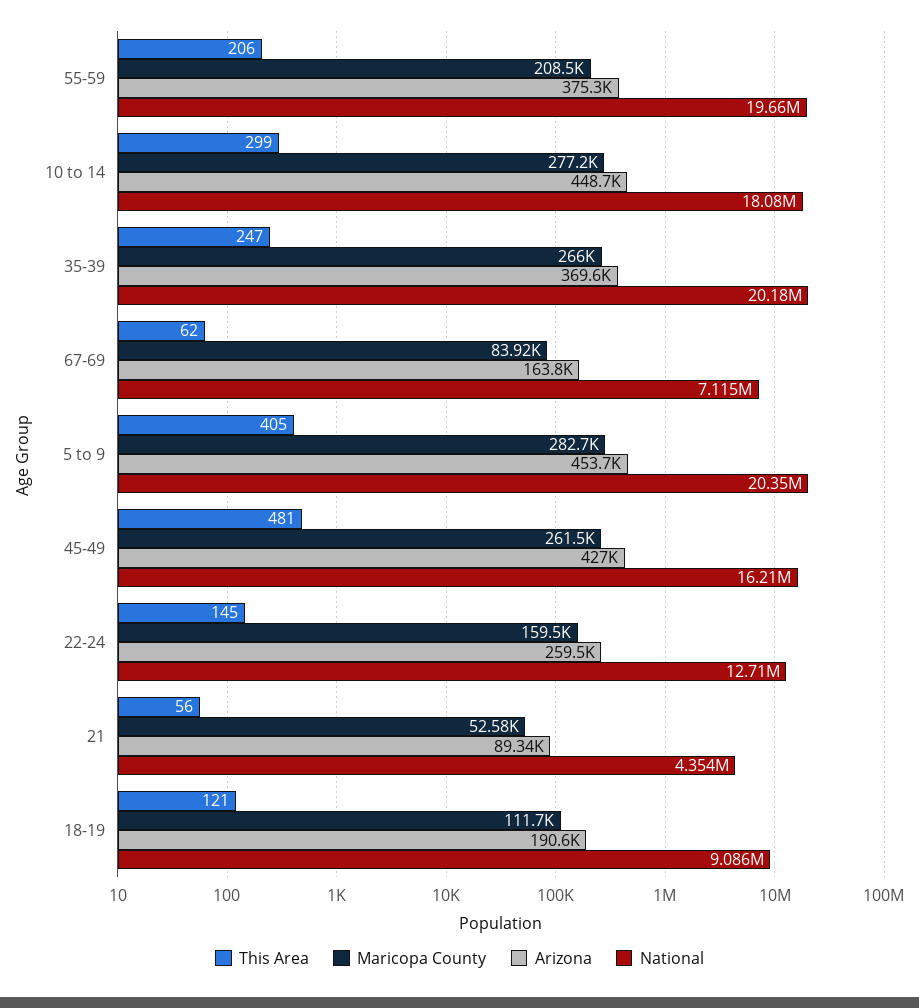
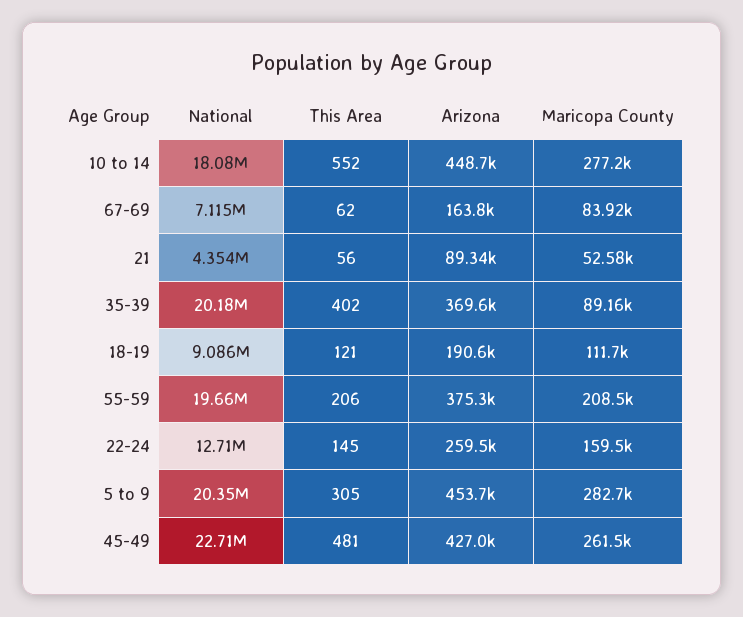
This Area, 10 to 14: 299 -> 552
This Area, 35-39: 247 -> 402
Maricopa County, 35-39: 266000 -> 89160
This Area, 5 to 9: 405 -> 305
National, 45-49: 16210000 -> 22710000

